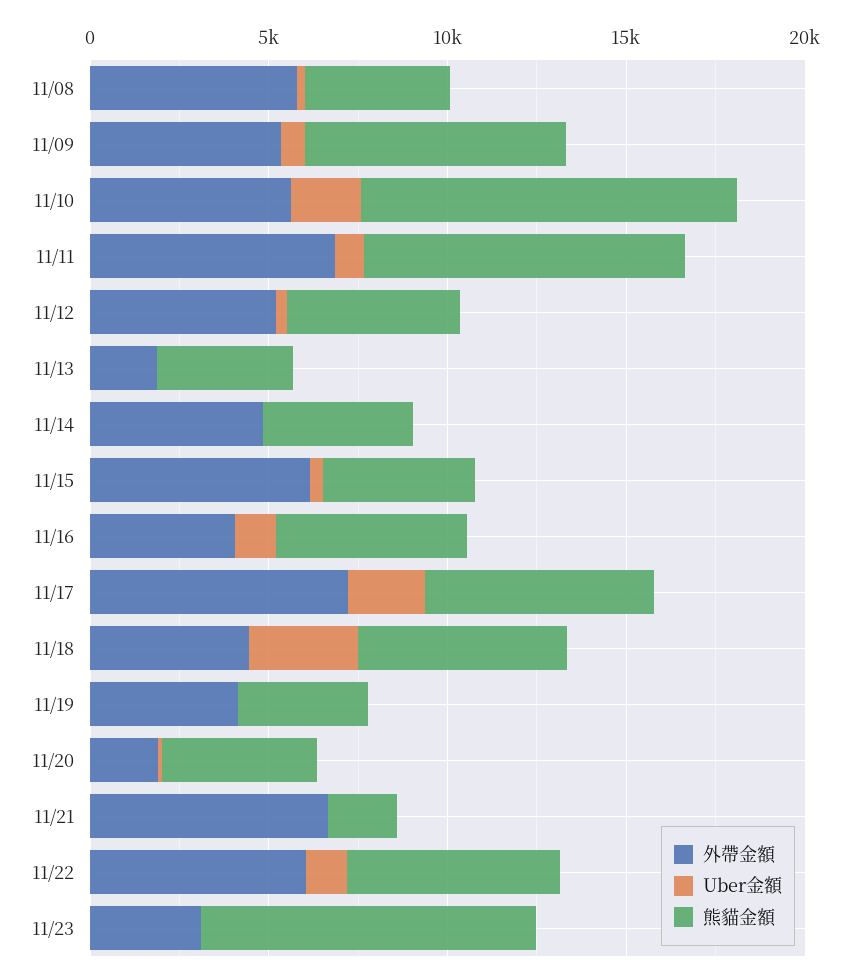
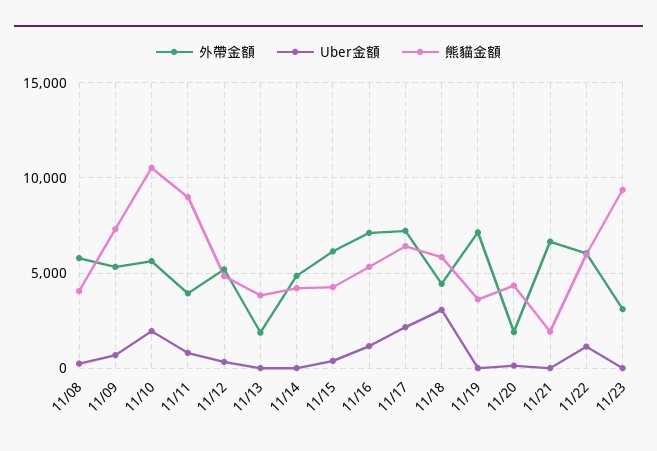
外帶金額, 11/11: 7000 -> 4000
外帶金額, 11/16: 4000 -> 7000
外帶金額, 11/19: 4000 -> 7000

